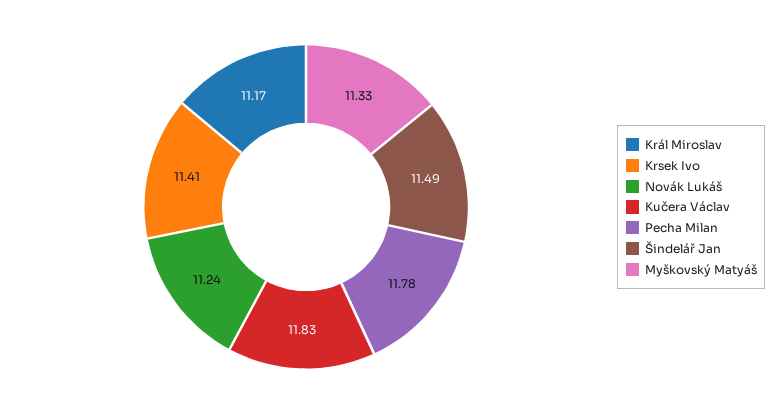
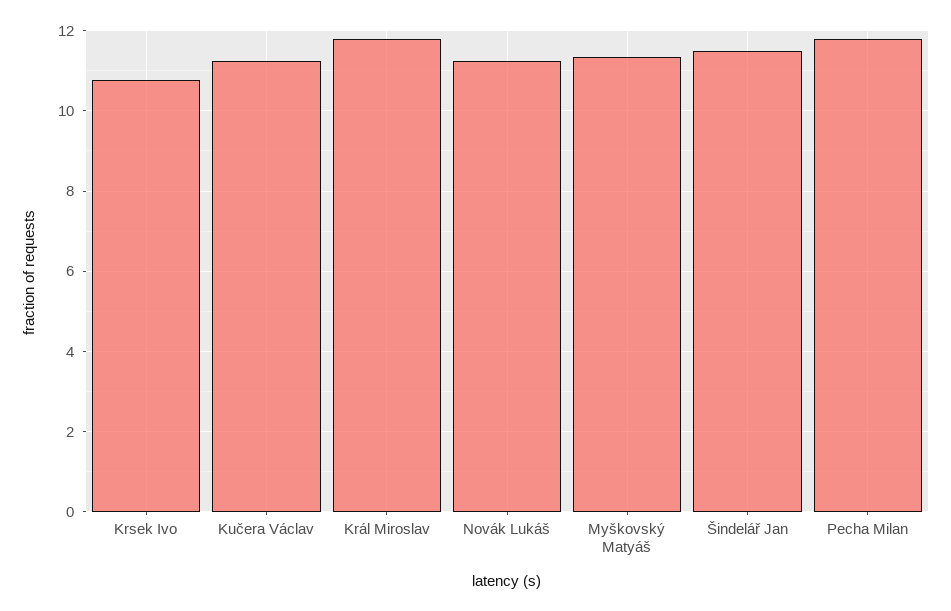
Král Miroslav: 11.17 -> 11.8
Krsek Ivo: 11.41 -> 10.8
Kučera Václav: 11.83 -> 11.2

